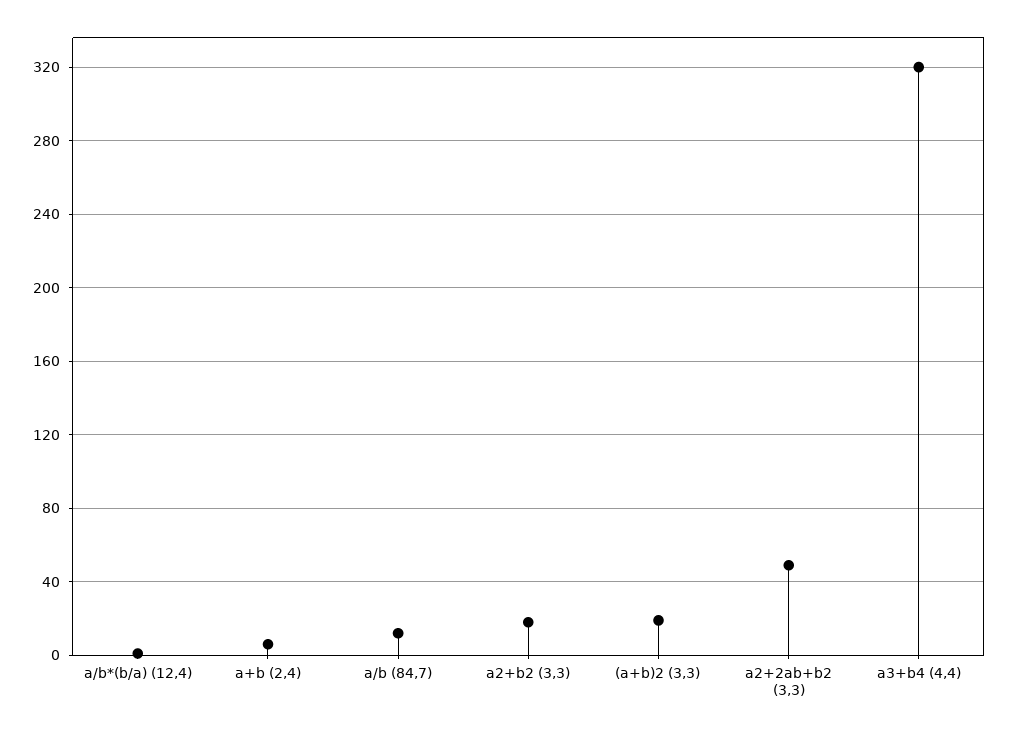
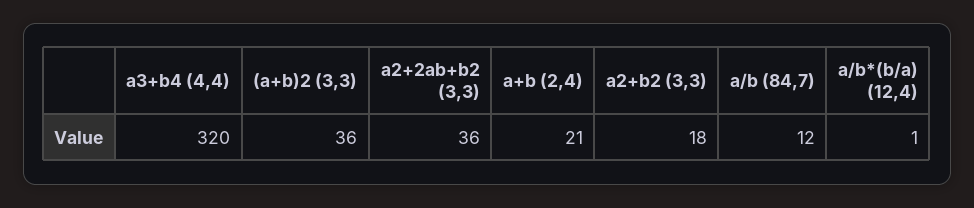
a+b (2,4): 5 -> 21
(a+b)2 (3,3): 20 -> 36
a2+2ab+b2 (3,3): 50 -> 36

